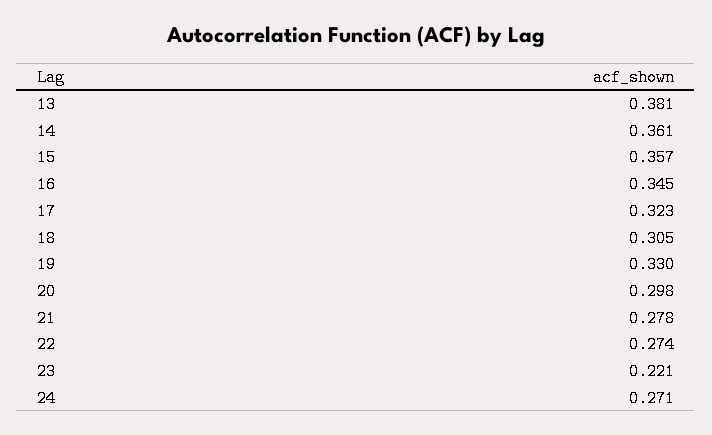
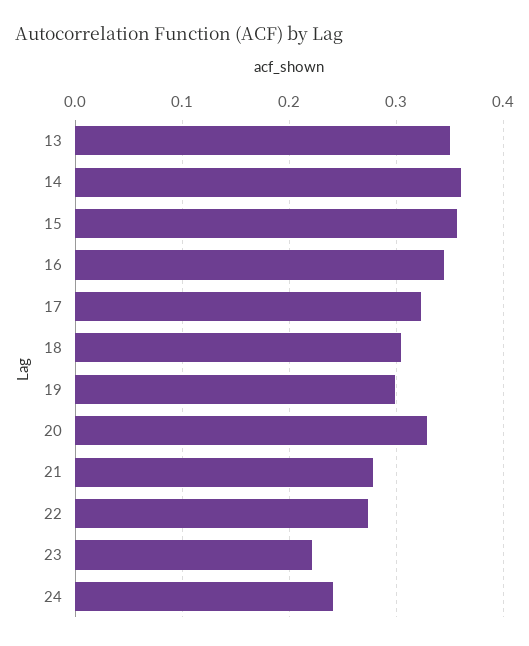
13: 0.381 -> 0.35
19: 0.33 -> 0.3
20: 0.298 -> 0.33
24: 0.271 -> 0.24

